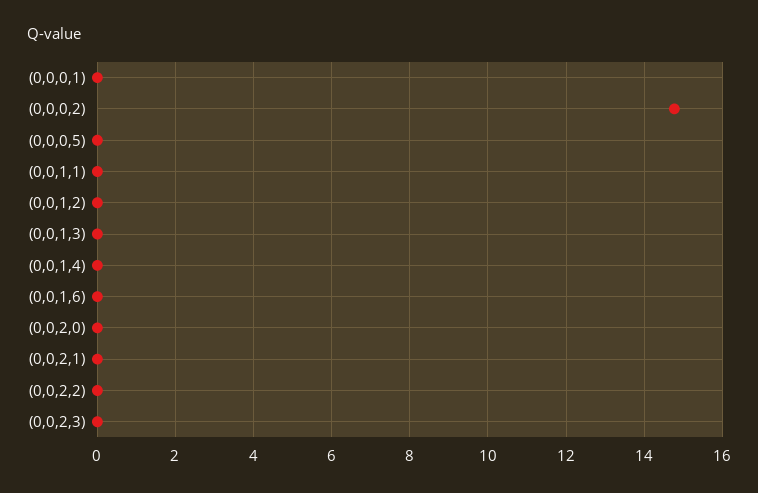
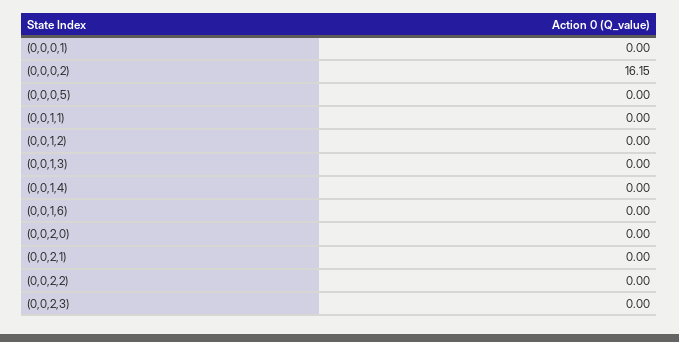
(0,0,0,2): 14.8 -> 16.15

